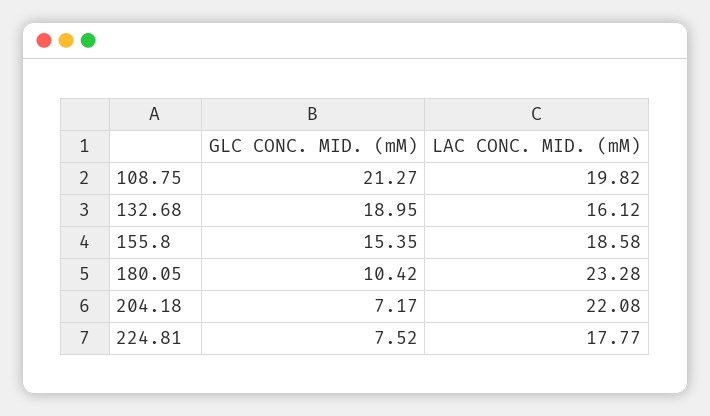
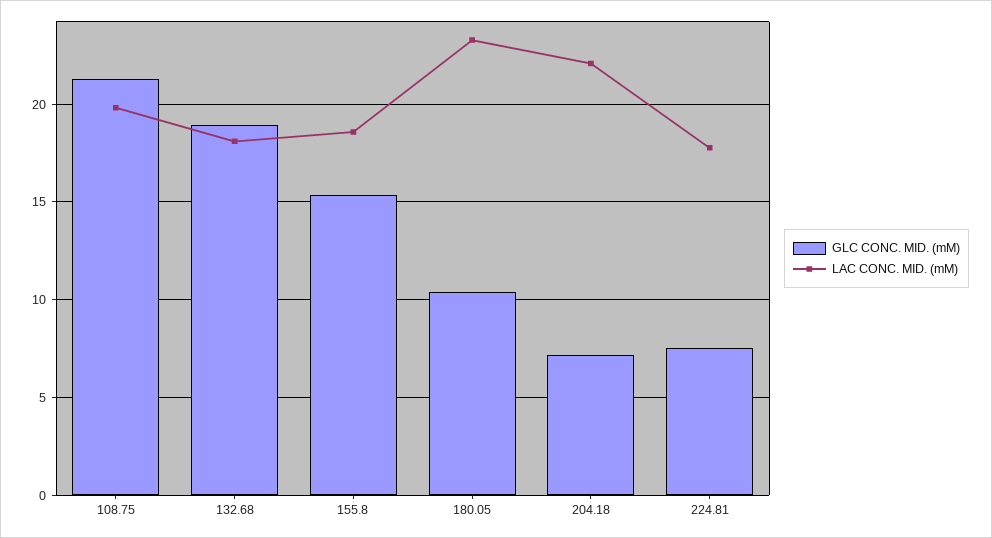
LAC CONC. MID. (mM), 132.68: 16.12 -> 18

